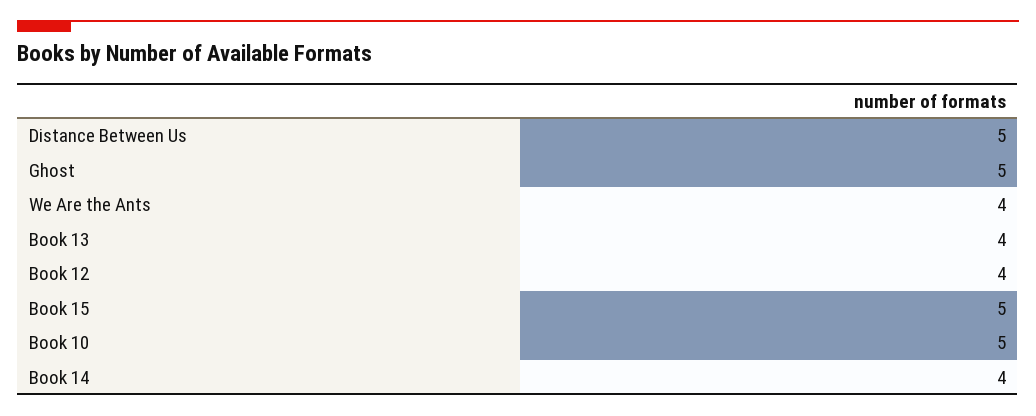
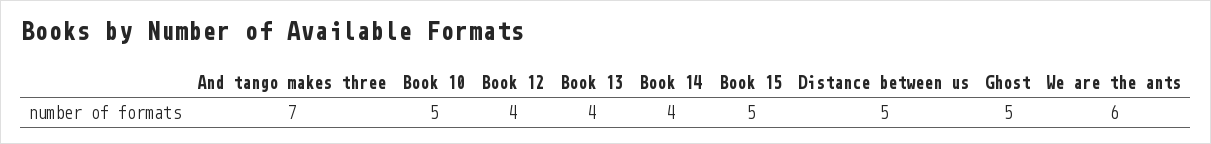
We Are the Ants: 4 -> 6
And tango makes three: none -> 7

